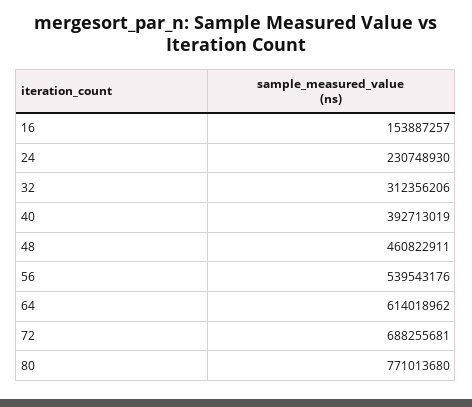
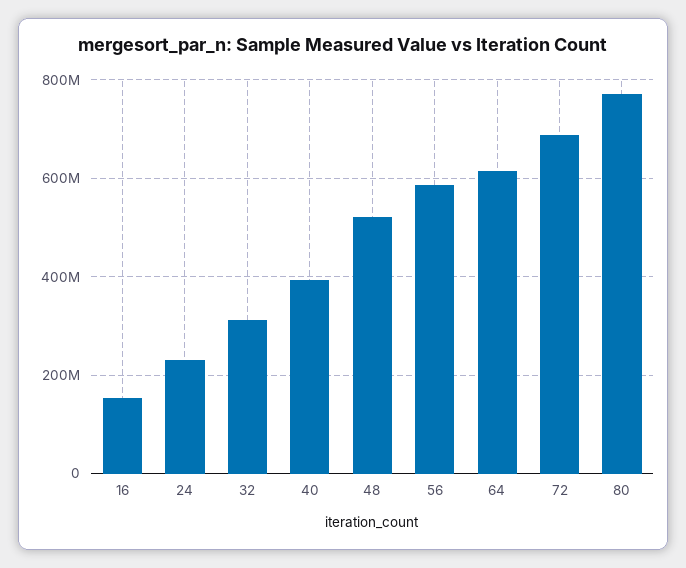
48: 460822911 -> 520000000
56: 539543176 -> 580000000

